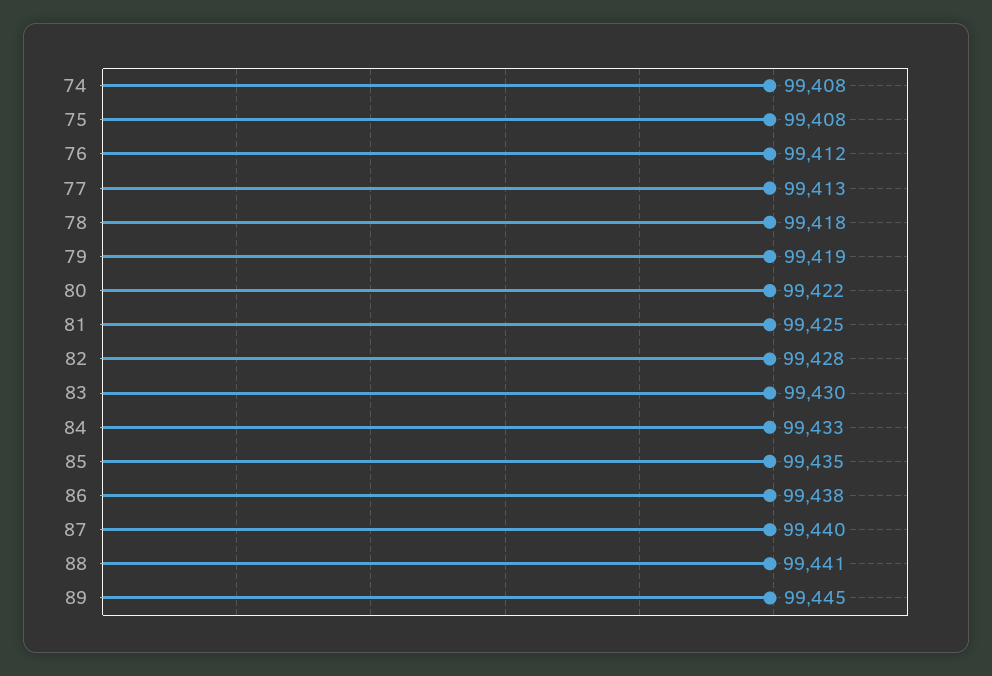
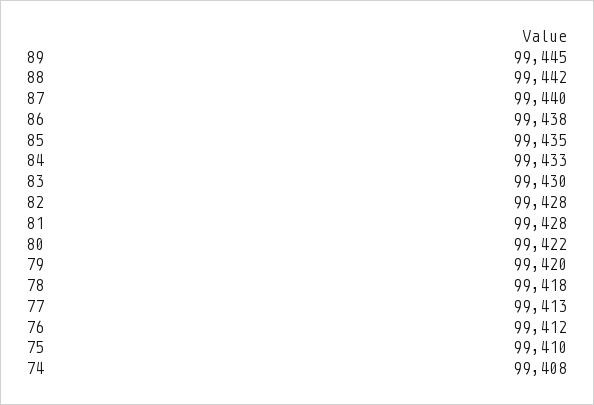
75: 99408 -> 99410
79: 99419 -> 99420
81: 99425 -> 99428
88: 99441 -> 99442

